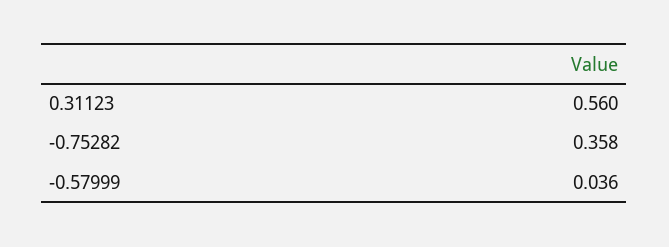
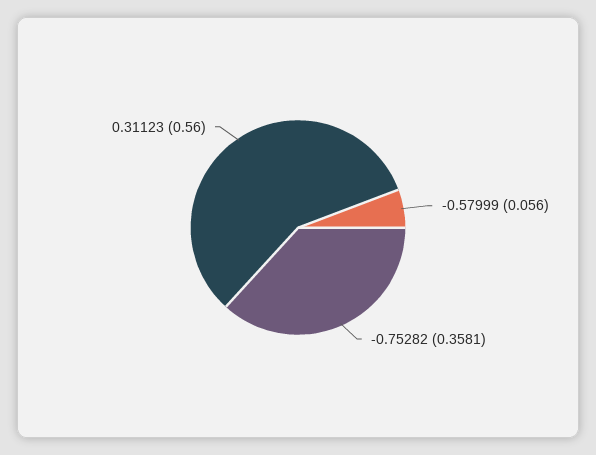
-0.57999: 0.036 -> 0.056

